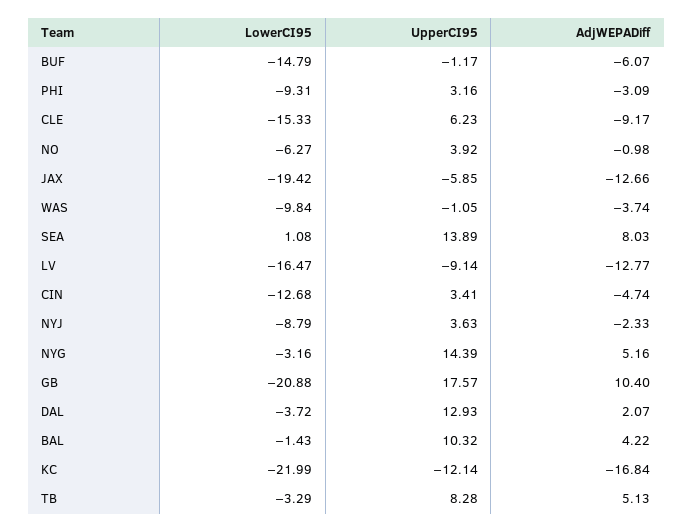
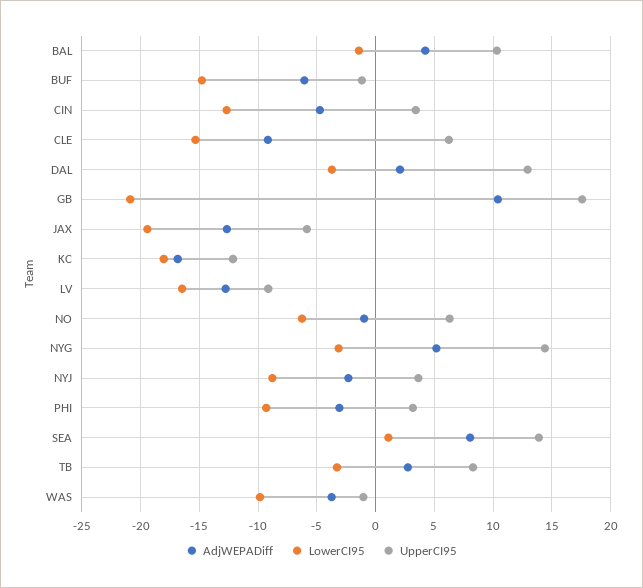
UpperCI95, NO: 3.92 -> 6
LowerCI95, KC: -21.99 -> -18
AdjWEPADiff, TB: 5.13 -> 3

